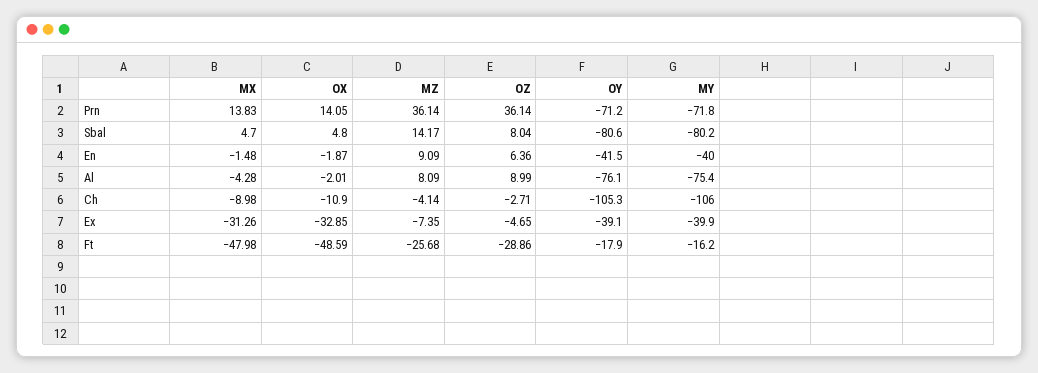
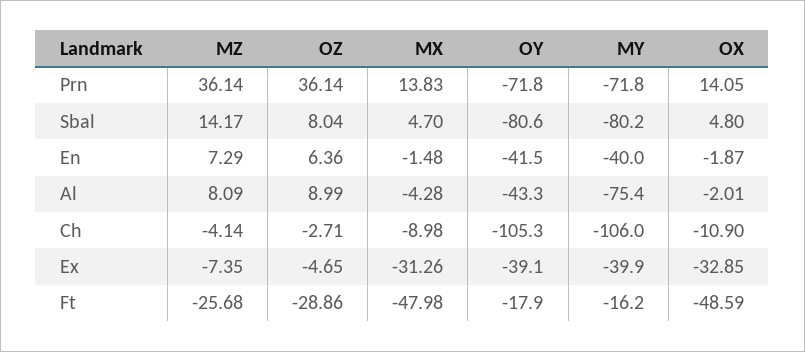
OY, Prn: -71.2 -> -71.8
MZ, En: 9.09 -> 7.29
OY, Al: -76.1 -> -43.3

